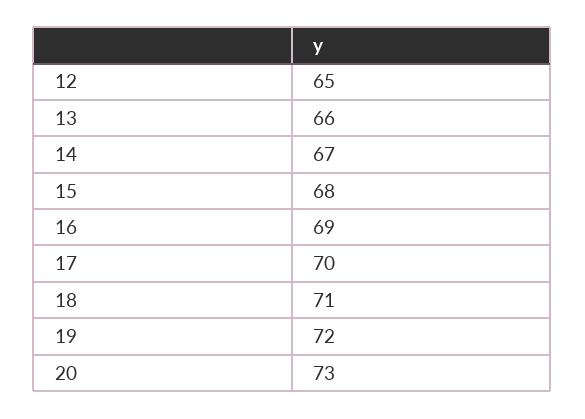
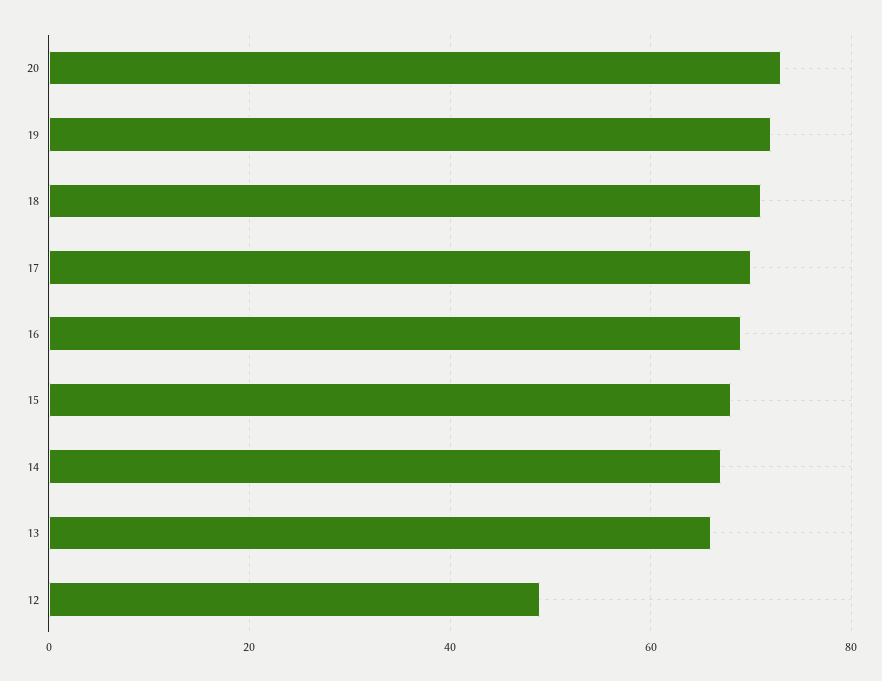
12: 65 -> 50

